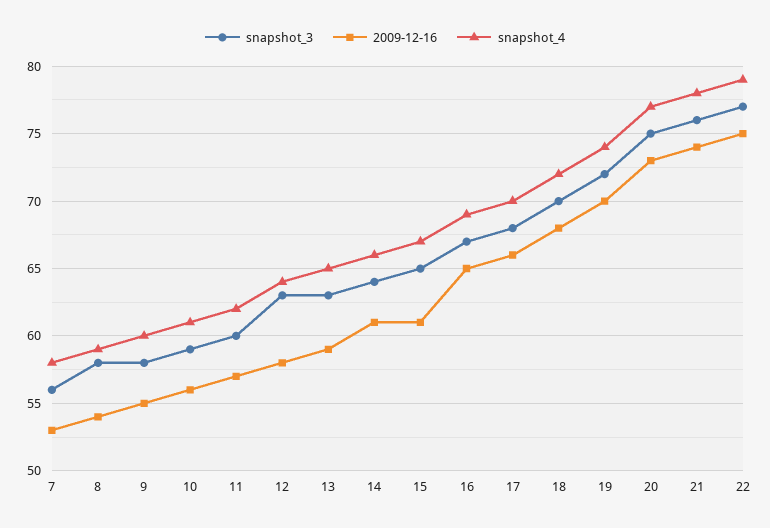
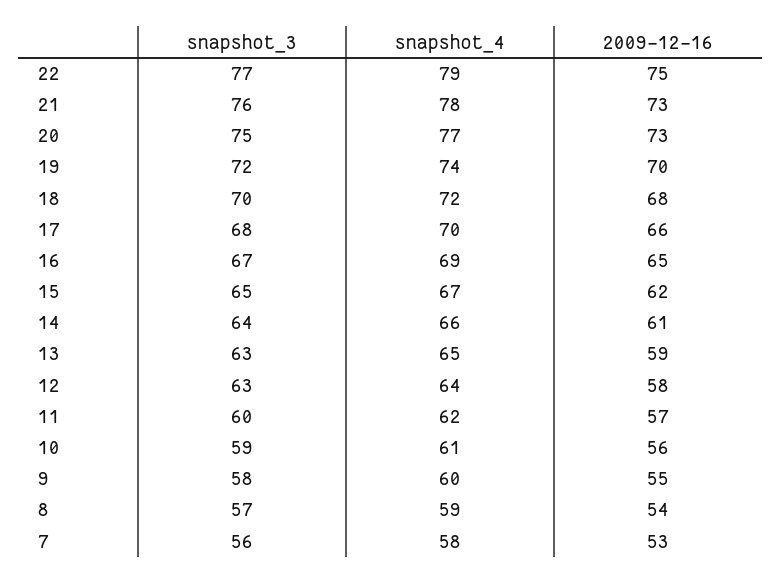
snapshot_3, 8: 58 -> 57
2009-12-16, 15: 61 -> 62
2009-12-16, 21: 74 -> 73

